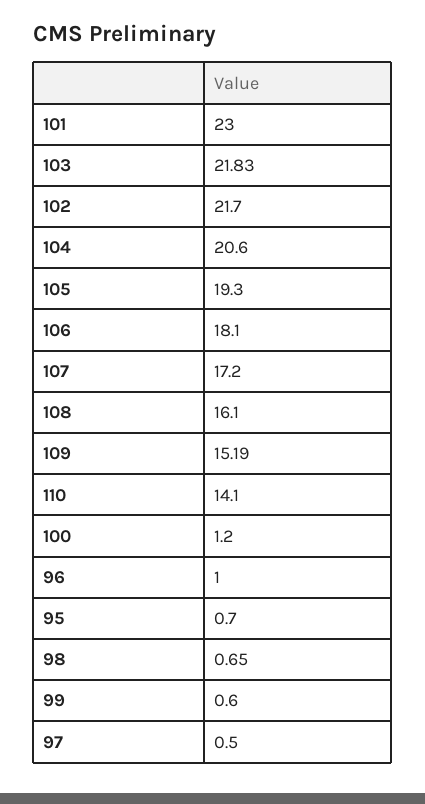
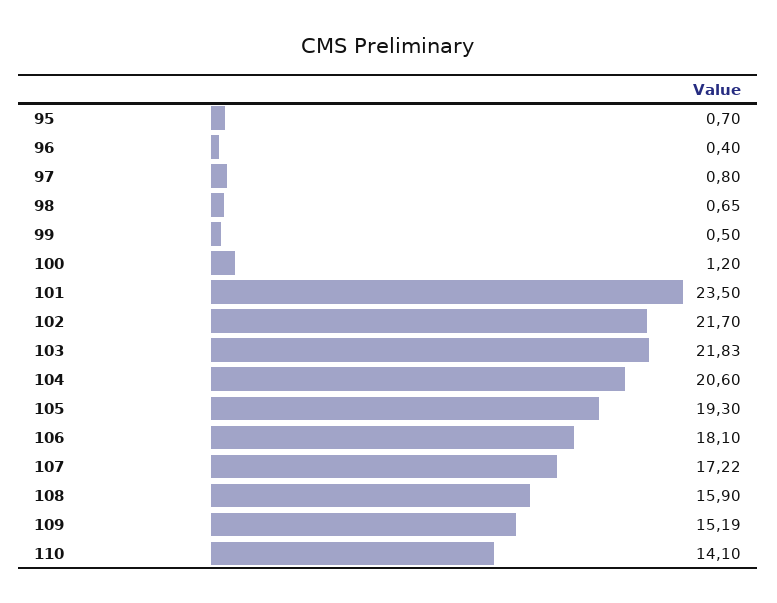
101: 23 -> 23.5
107: 17.2 -> 17.22
108: 16.1 -> 15.9
96: 1 -> 0.4
99: 0.6 -> 0.5
97: 0.5 -> 0.8

